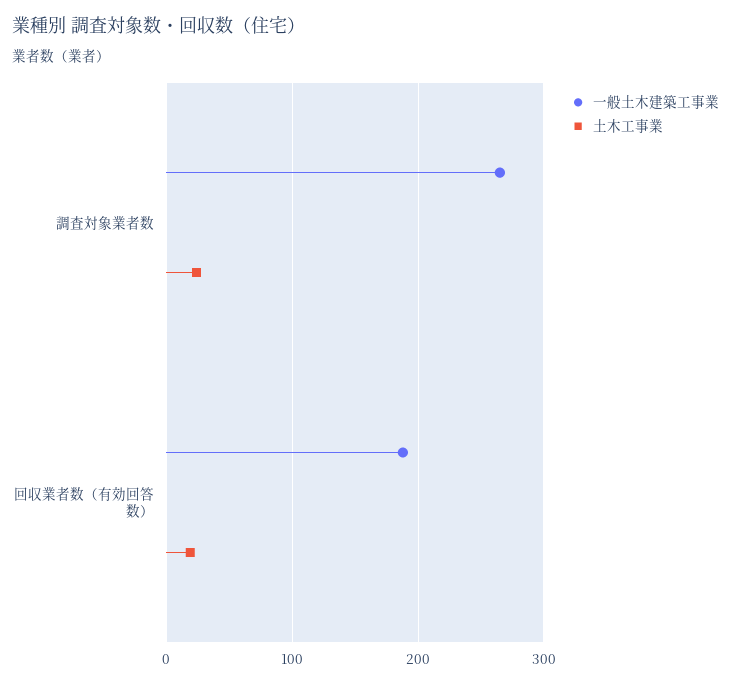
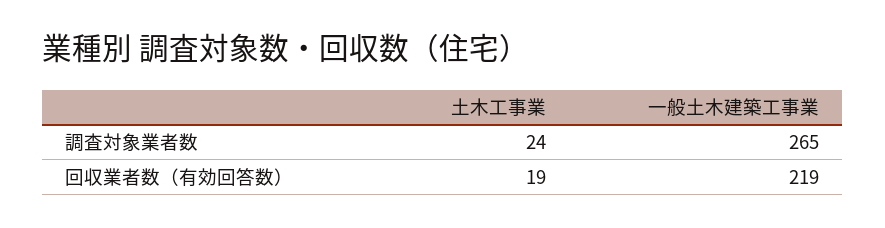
一般土木建築工事業, 回収業者数（有効回答数）: 190 -> 219

